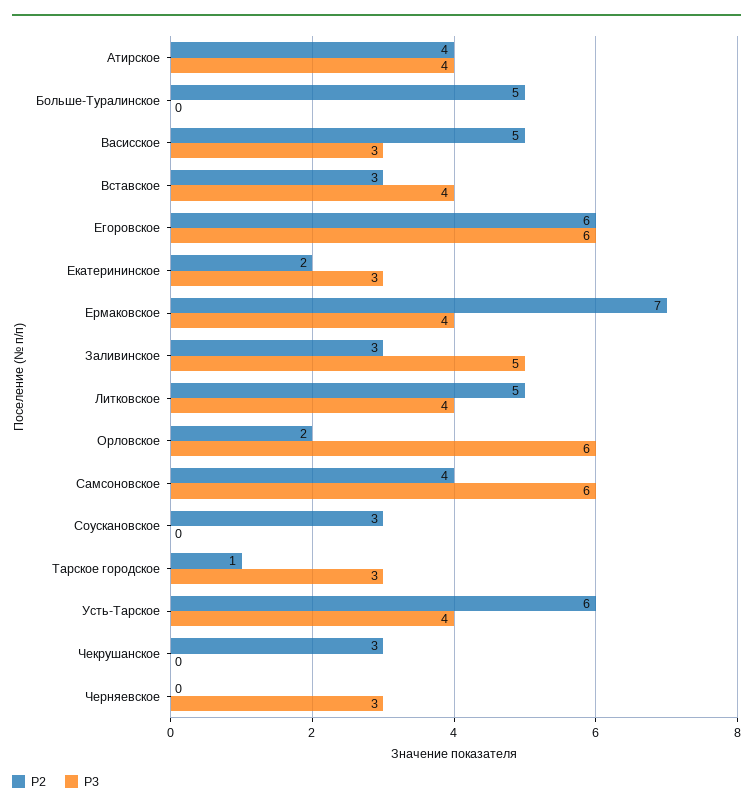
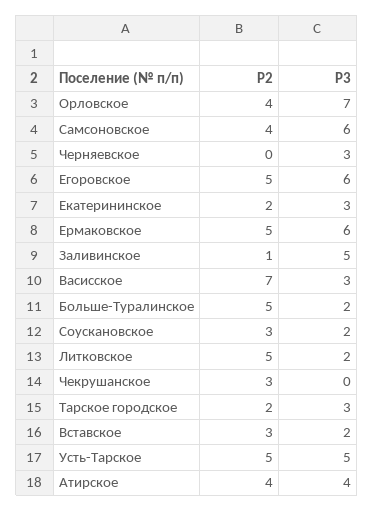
Р3, Больше-Туралинское: 0 -> 2
Р2, Васисское: 5 -> 7
Р3, Вставское: 4 -> 2
Р2, Егоровское: 6 -> 5
Р2, Ермаковское: 7 -> 5
Р3, Ермаковское: 4 -> 6
Р2, Заливинское: 3 -> 1
Р3, Литковское: 4 -> 2
Р2, Орловское: 2 -> 4
Р3, Орловское: 6 -> 7
Р3, Соускановское: 0 -> 2
Р2, Тарское городское: 1 -> 2
Р2, Усть-Тарское: 6 -> 5
Р3, Усть-Тарское: 4 -> 5

